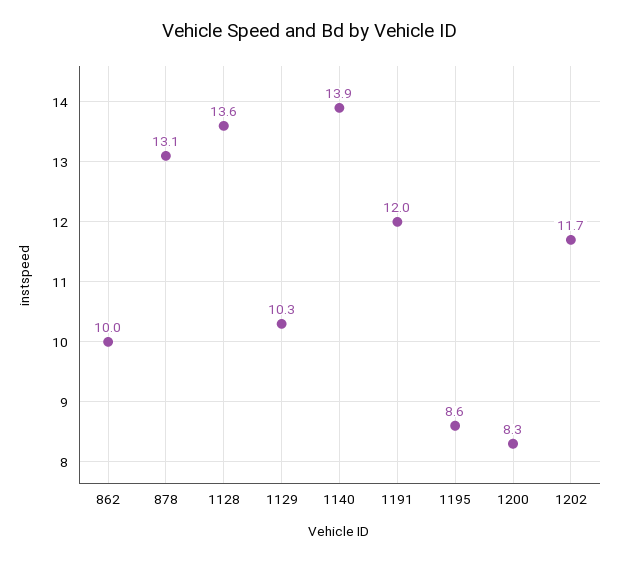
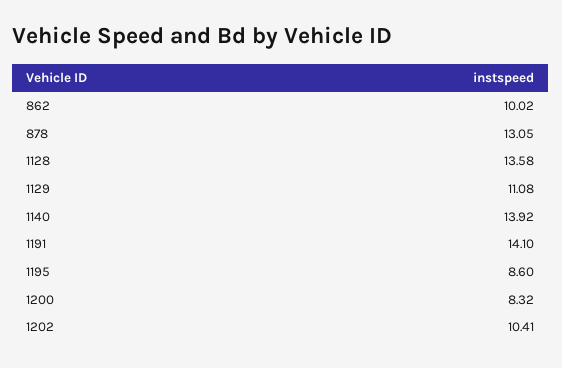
1129: 10.3 -> 11.08
1191: 12 -> 14.1
1202: 11.7 -> 10.41

